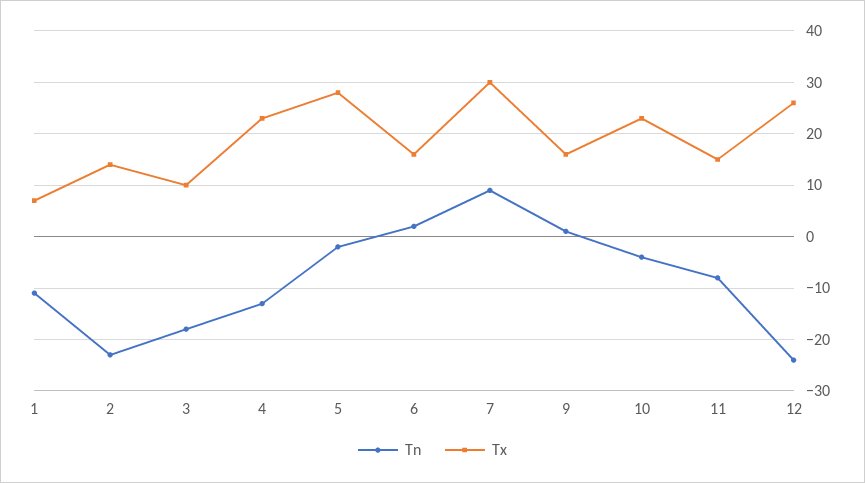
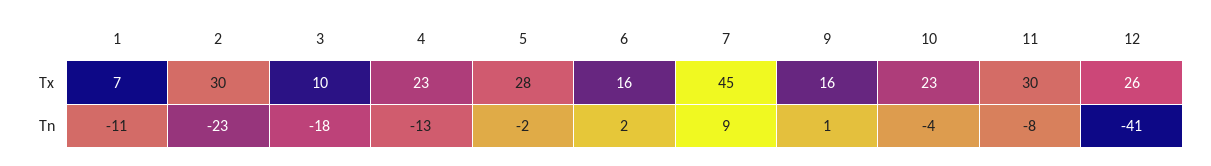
Tx, 2: 15 -> 30
Tx, 7: 30 -> 45
Tx, 11: 15 -> 30
Tn, 12: -25 -> -41

